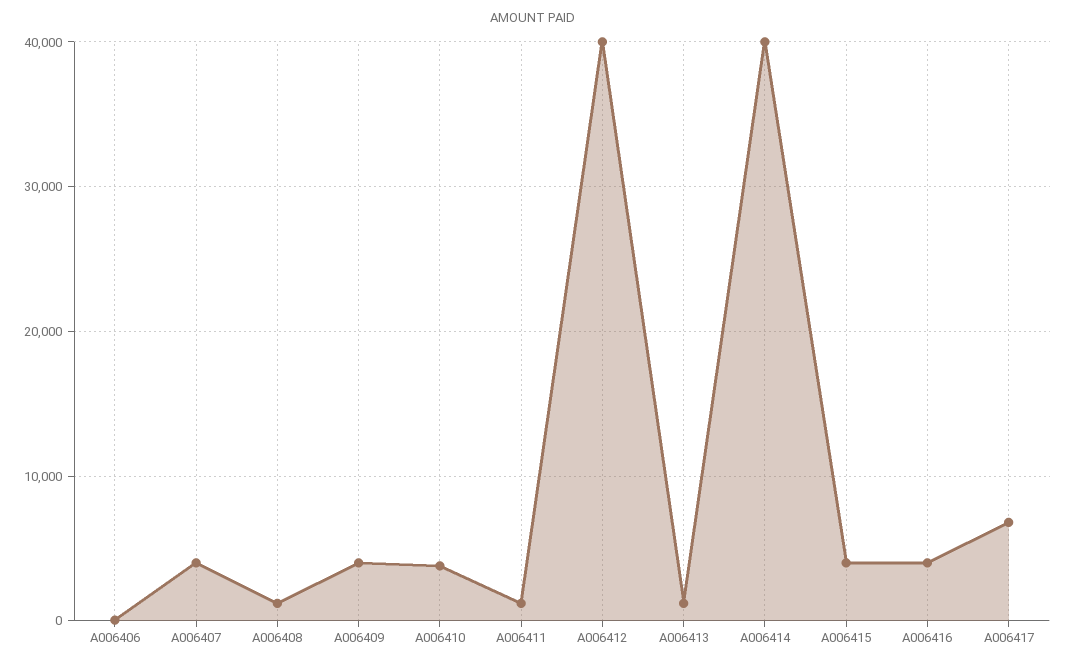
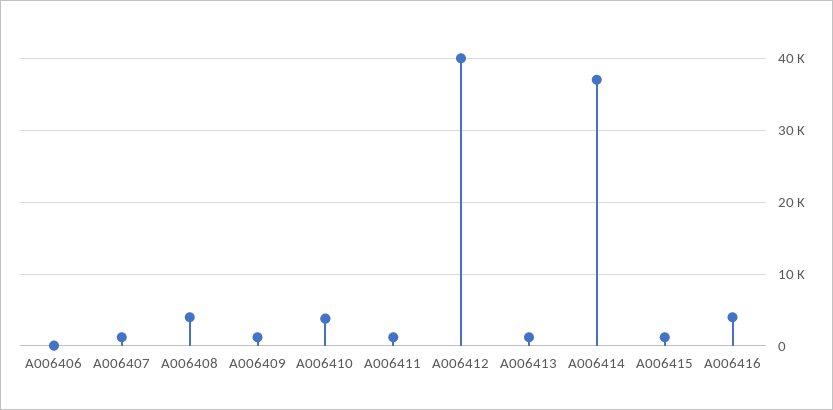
A006407: 4000 -> 1000
A006408: 1000 -> 4000
A006409: 4000 -> 1000
A006414: 40000 -> 37000
A006415: 4000 -> 1000
A006417: 7000 -> none

